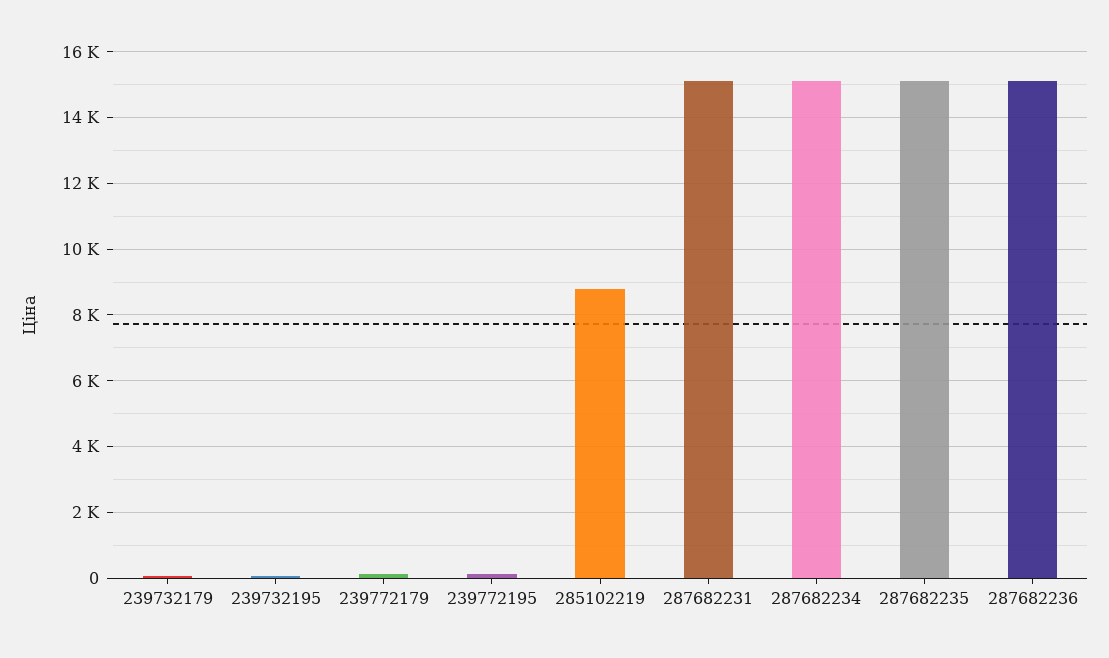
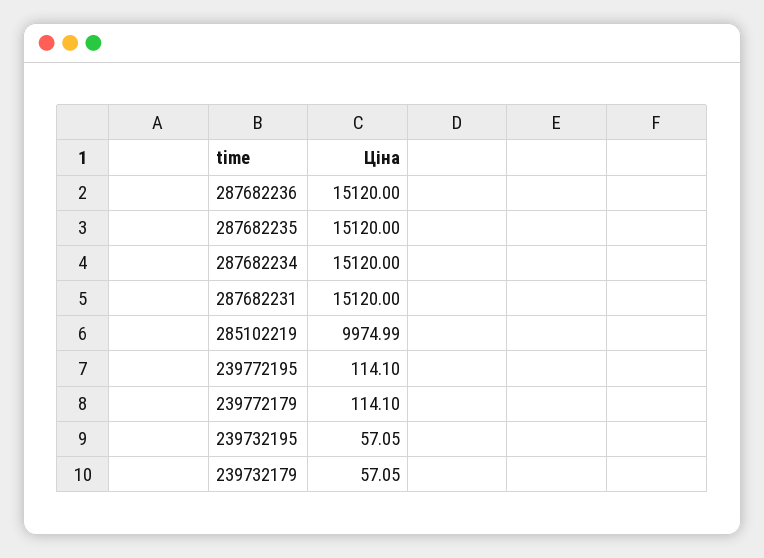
285102219: 8800 -> 9974.99

